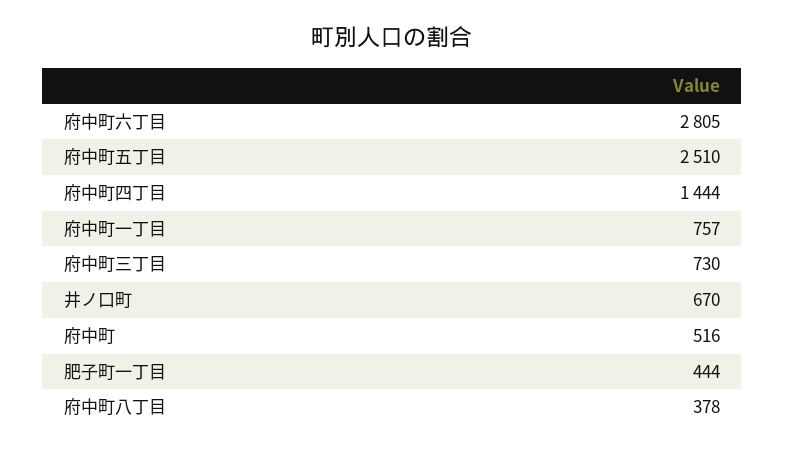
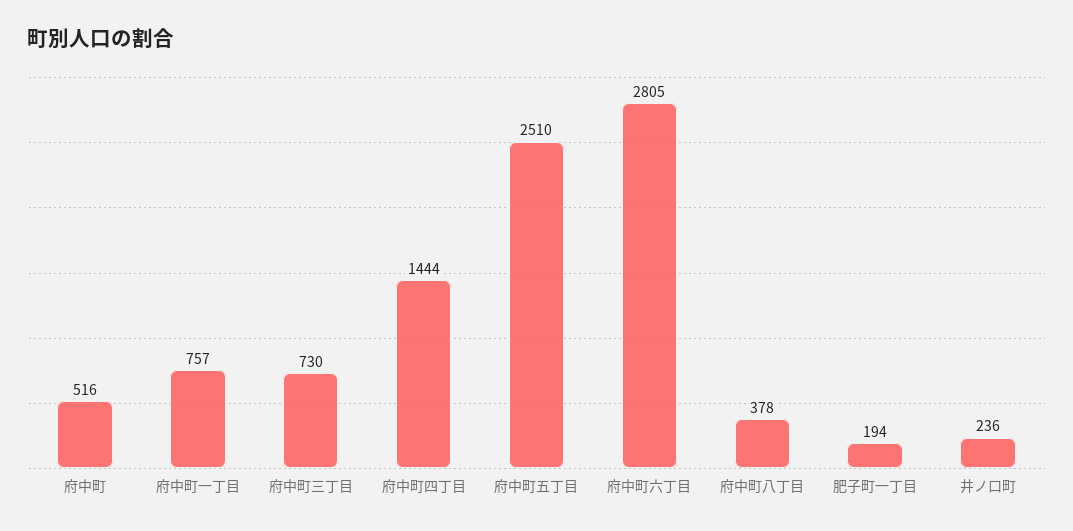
井ノ口町: 670 -> 236
肥子町一丁目: 444 -> 194

